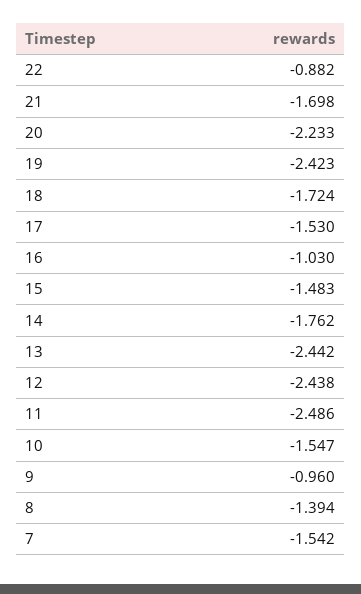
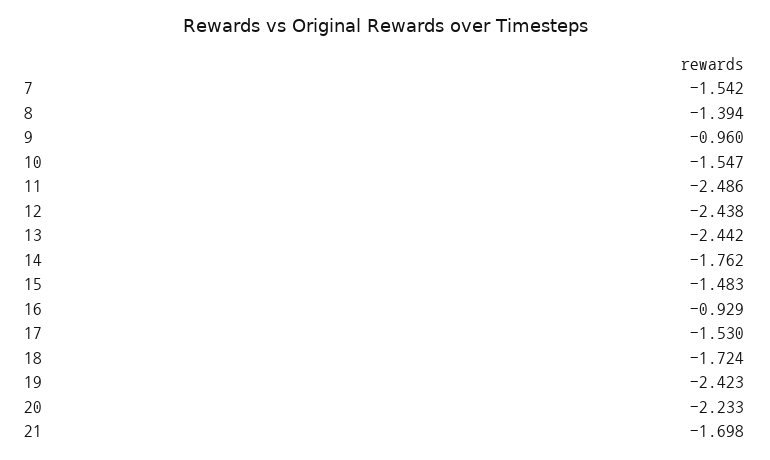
22: -0.882 -> none
16: -1.03 -> -0.929

